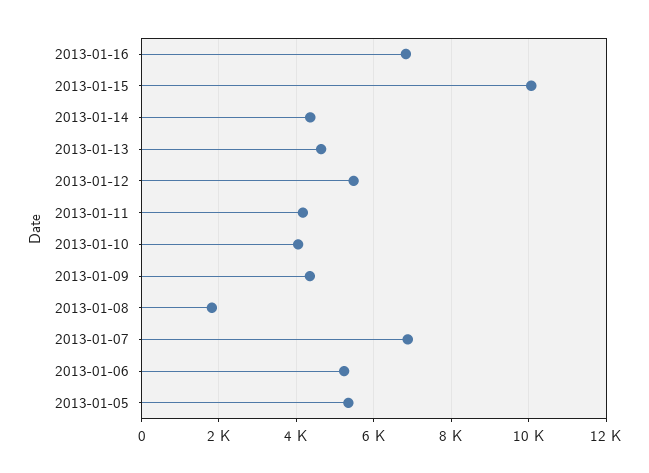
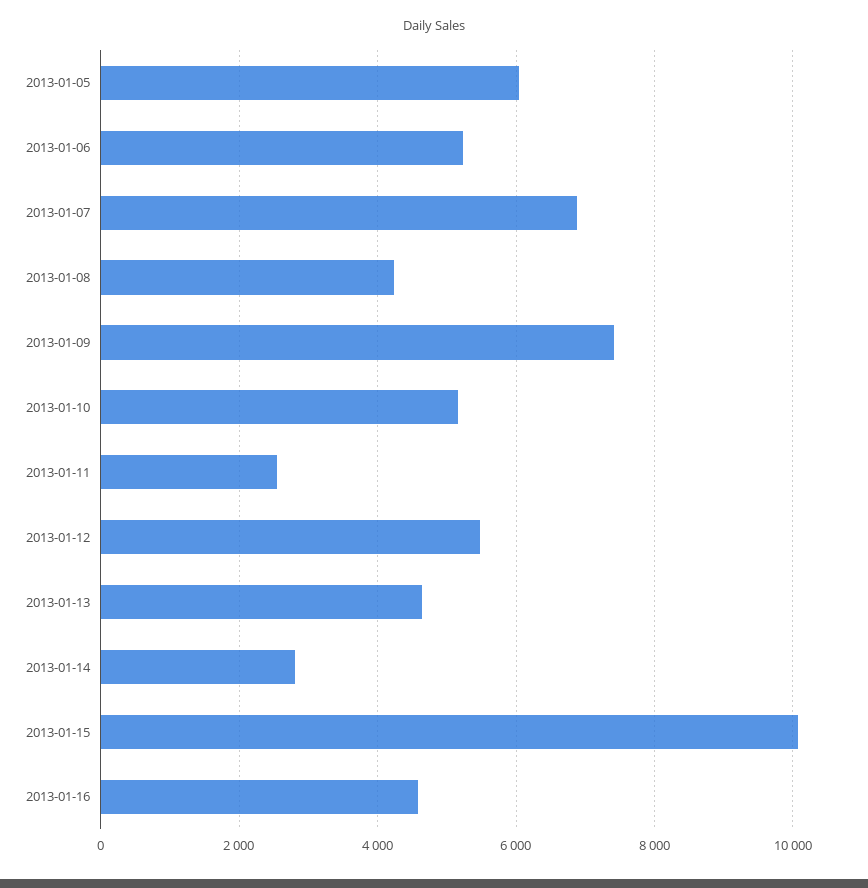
2013-01-16: 6800 -> 4600
2013-01-14: 4400 -> 2800
2013-01-11: 4200 -> 2600
2013-01-10: 4000 -> 5200
2013-01-09: 4400 -> 7400
2013-01-08: 1800 -> 4200
2013-01-05: 5400 -> 6000

